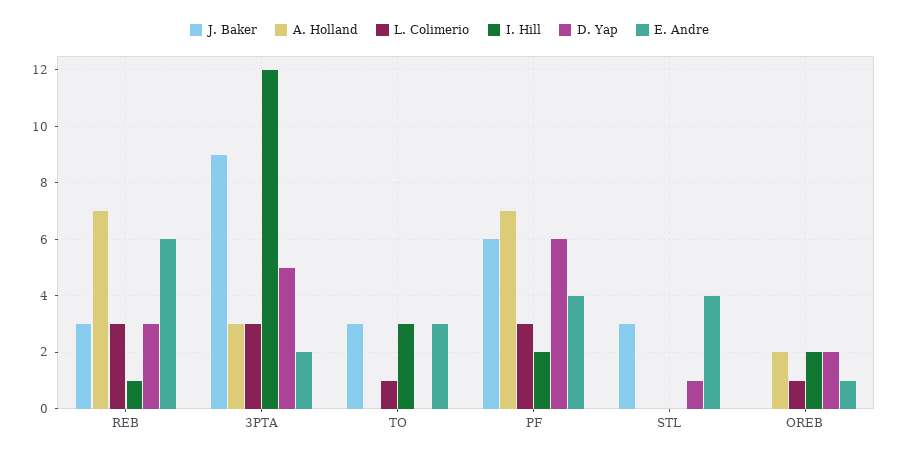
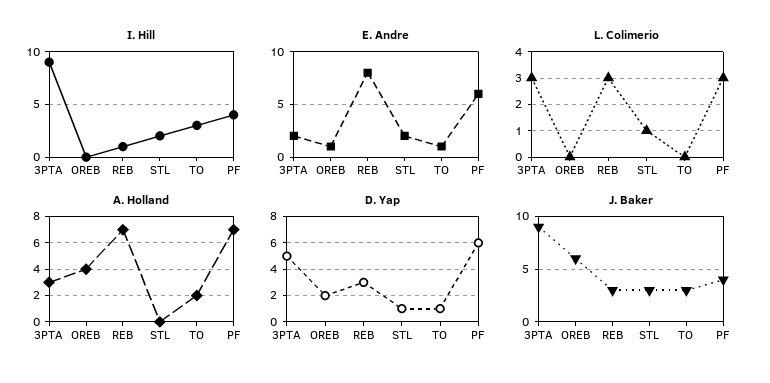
E. Andre, REB: 6 -> 8
I. Hill, 3PTA: 12 -> 9
A. Holland, TO: 0 -> 2
L. Colimerio, TO: 1 -> 0
D. Yap, TO: 0 -> 1
E. Andre, TO: 3 -> 1
J. Baker, PF: 6 -> 4
I. Hill, PF: 2 -> 4
E. Andre, PF: 4 -> 6
L. Colimerio, STL: 0 -> 1
I. Hill, STL: 0 -> 2
E. Andre, STL: 4 -> 2
J. Baker, OREB: 0 -> 6
A. Holland, OREB: 2 -> 4
L. Colimerio, OREB: 1 -> 0
I. Hill, OREB: 2 -> 0

